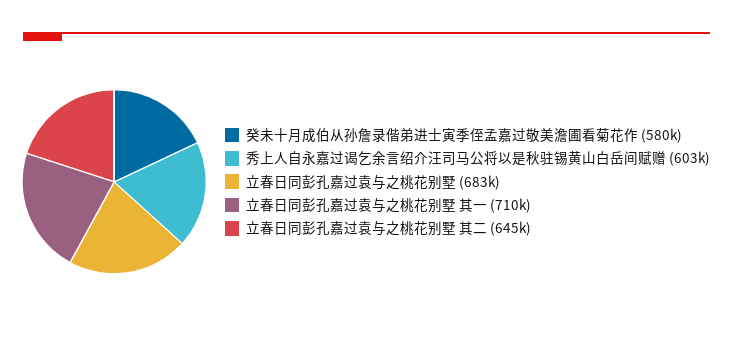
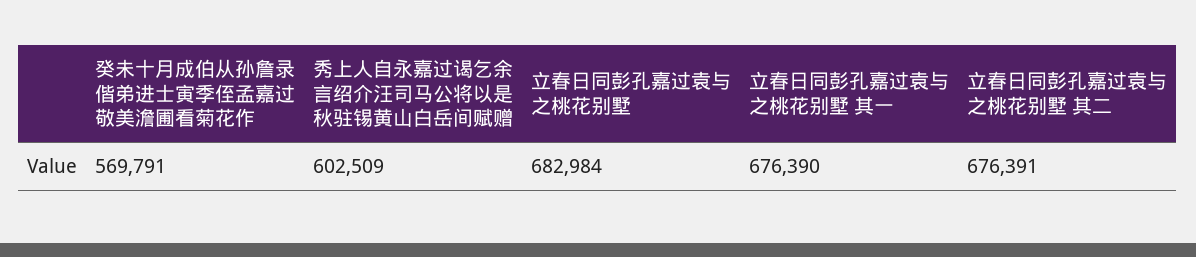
癸未十月成伯从孙詹录偕弟进士寅季侄孟嘉过敬美澹圃看菊花作: 580000 -> 569791
立春日同彭孔嘉过袁与之桃花别墅 其一: 710000 -> 676390
立春日同彭孔嘉过袁与之桃花别墅 其二: 645000 -> 676391

